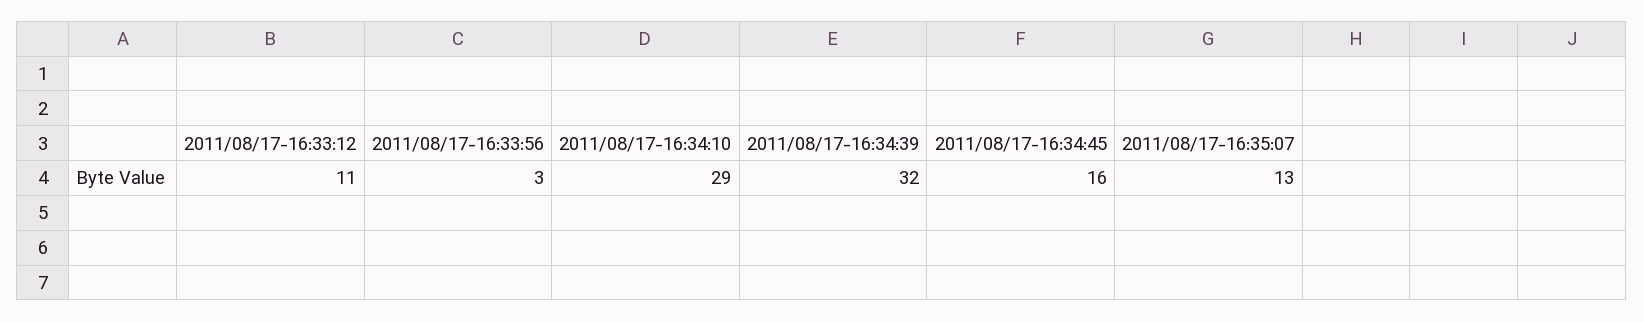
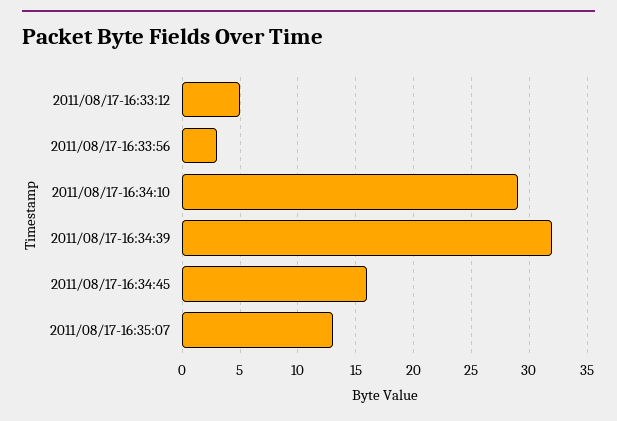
2011/08/17-16:33:12: 11 -> 5

